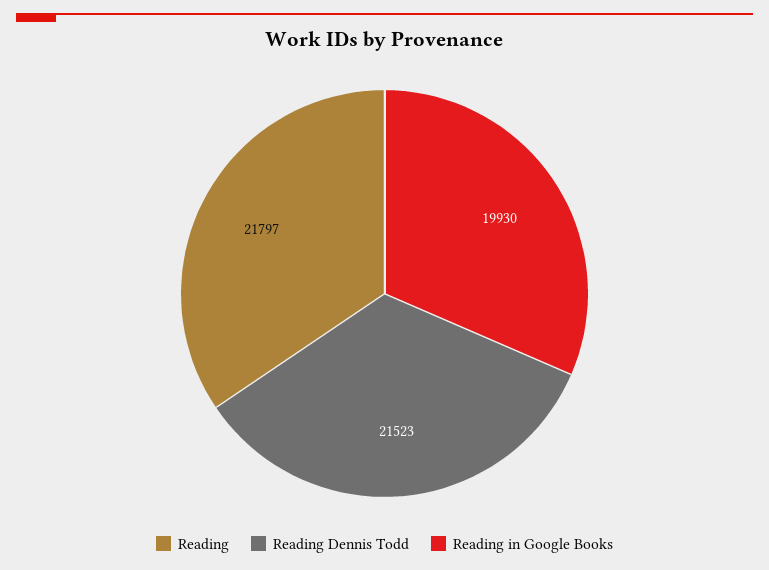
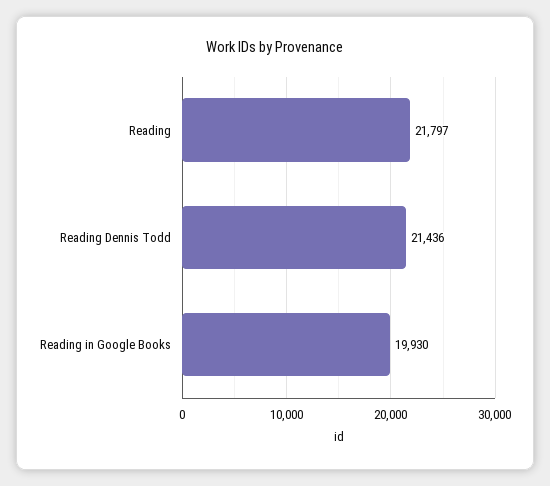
Reading Dennis Todd: 21523 -> 21436

